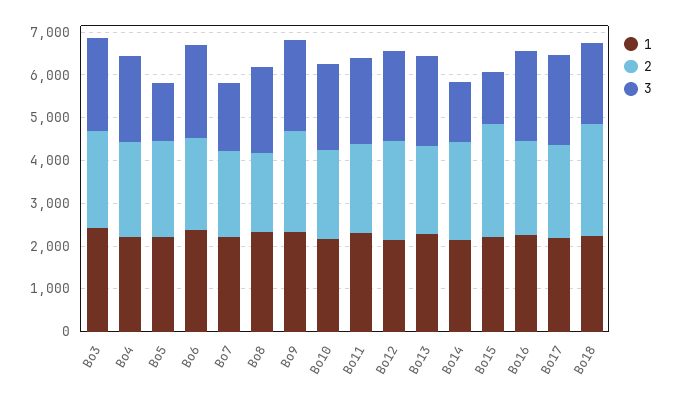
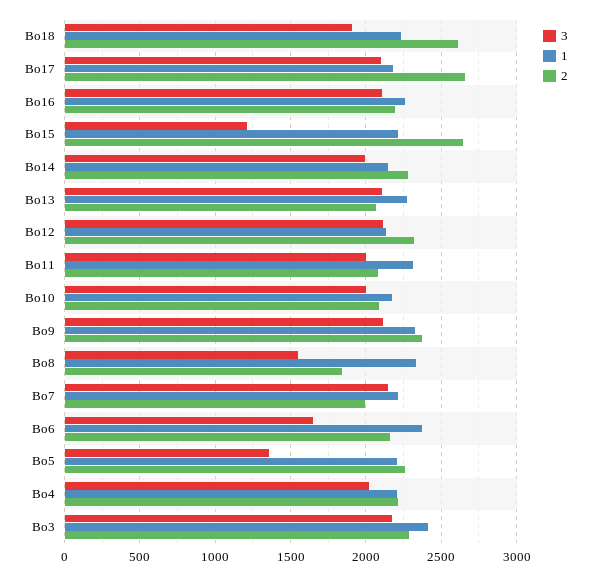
3, Bo6: 2200 -> 1650
3, Bo7: 1600 -> 2150
3, Bo8: 2000 -> 1550
3, Bo14: 1400 -> 2000
2, Bo17: 2200 -> 2650

